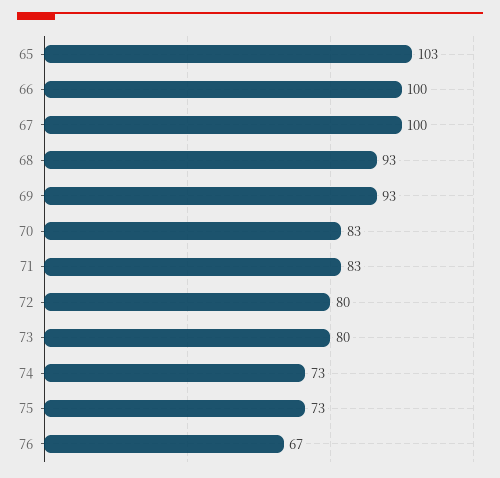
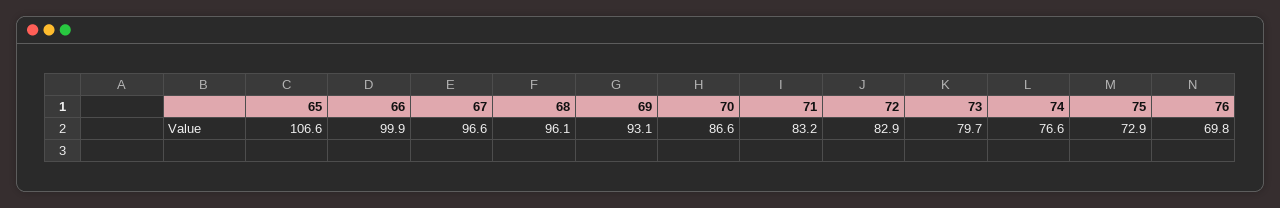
65: 103 -> 106.6
67: 100 -> 96.6
68: 93 -> 96.1
70: 83 -> 86.6
72: 80 -> 82.9
74: 73 -> 76.6
76: 67 -> 69.8

